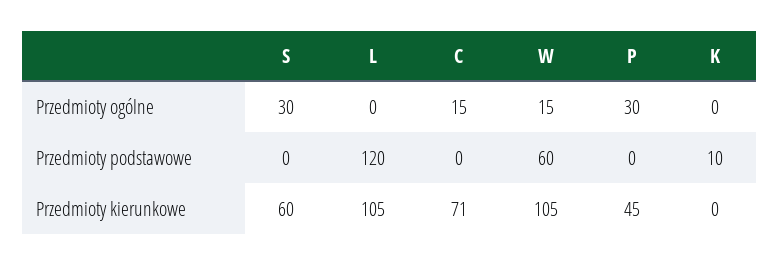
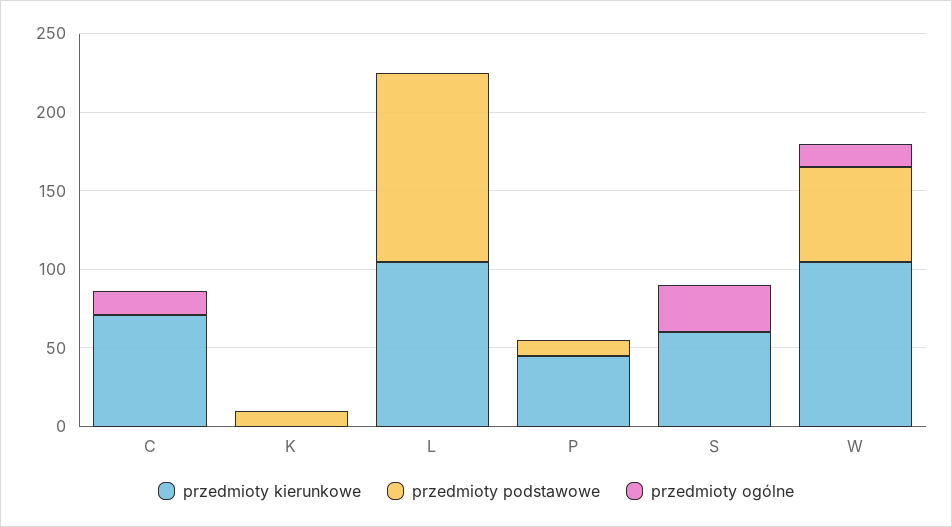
Przedmioty ogólne, P: 30 -> 0
Przedmioty podstawowe, P: 0 -> 10

